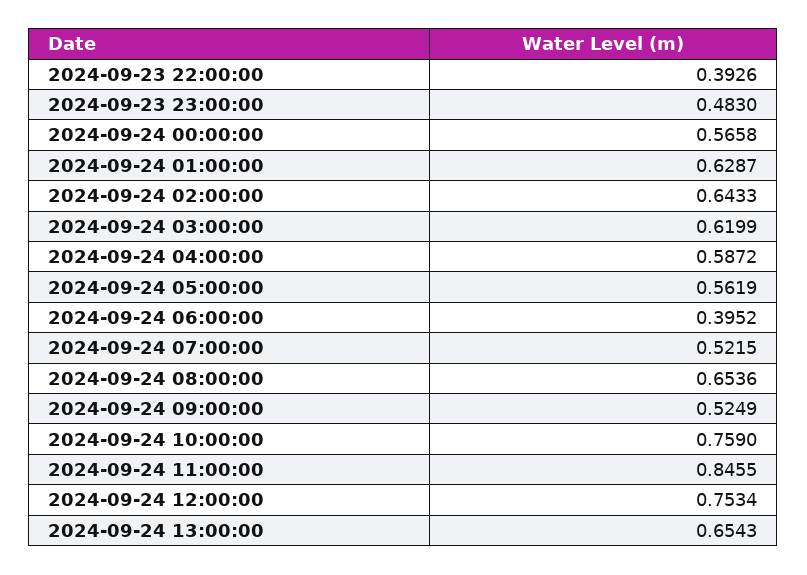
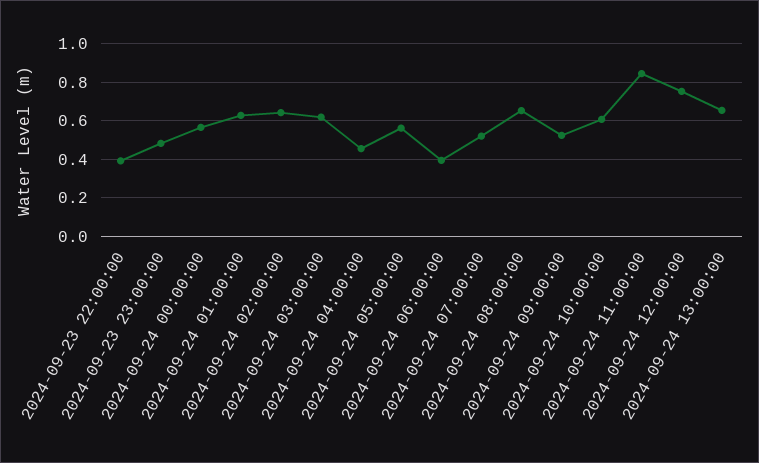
2024-09-24 04:00:00: 0.5872 -> 0.45
2024-09-24 10:00:00: 0.759 -> 0.6

